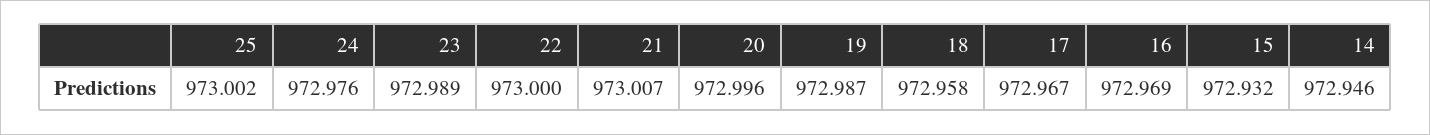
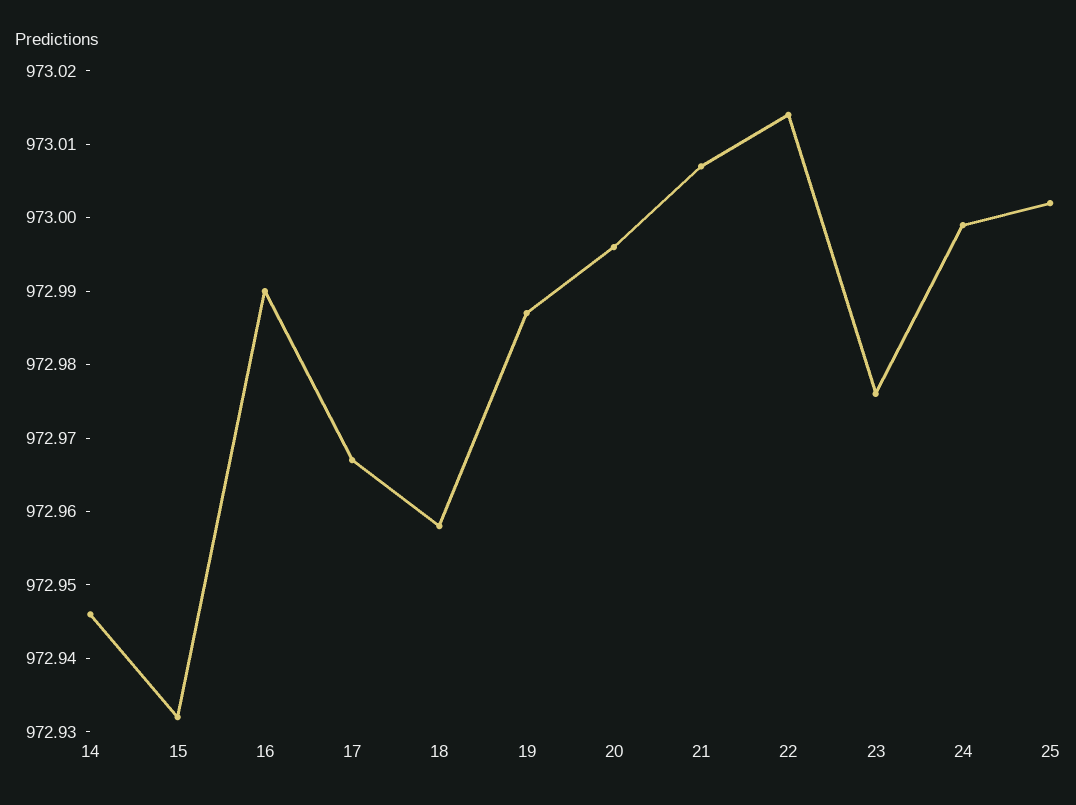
24: 972.976 -> 973
23: 972.989 -> 972.975
22: 973 -> 973.015
16: 972.969 -> 972.99

